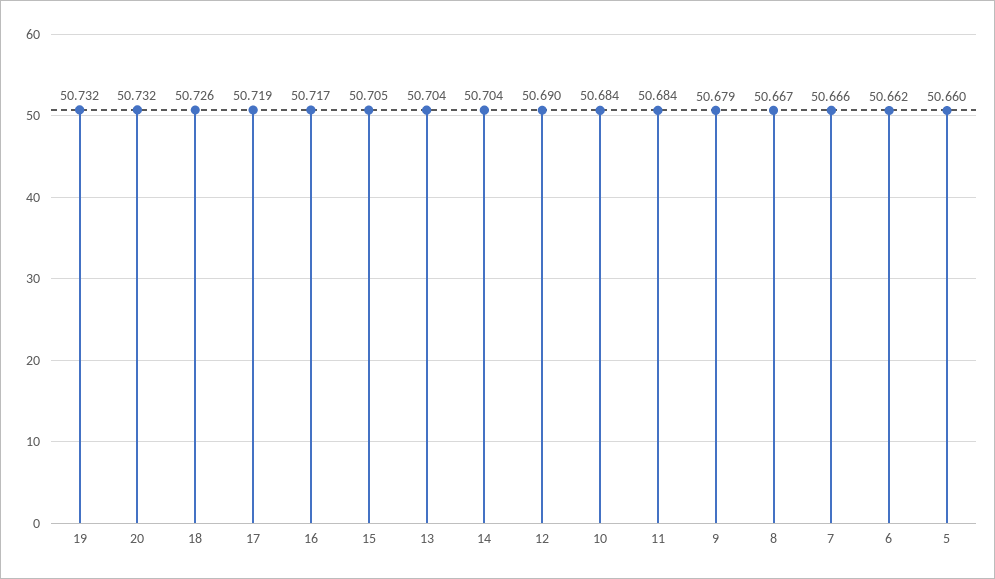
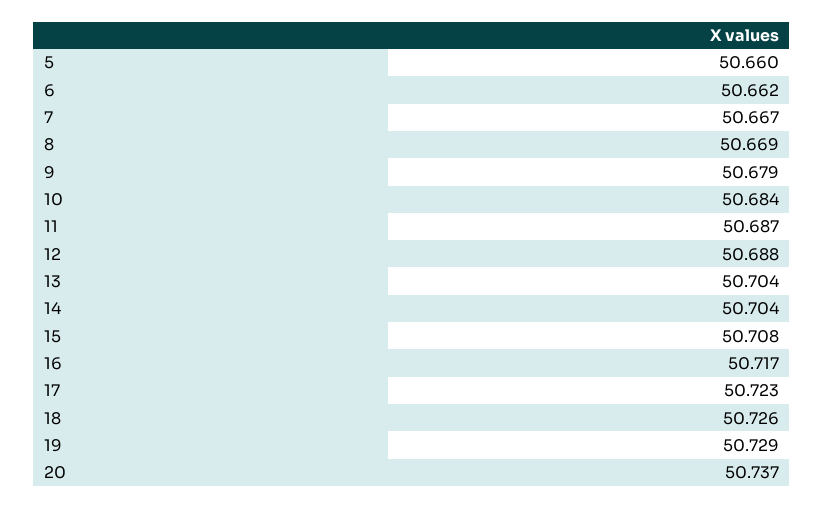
19: 50.732 -> 50.729
20: 50.732 -> 50.737
17: 50.719 -> 50.723
15: 50.705 -> 50.708
12: 50.69 -> 50.688
11: 50.684 -> 50.687
8: 50.667 -> 50.669
7: 50.666 -> 50.667

